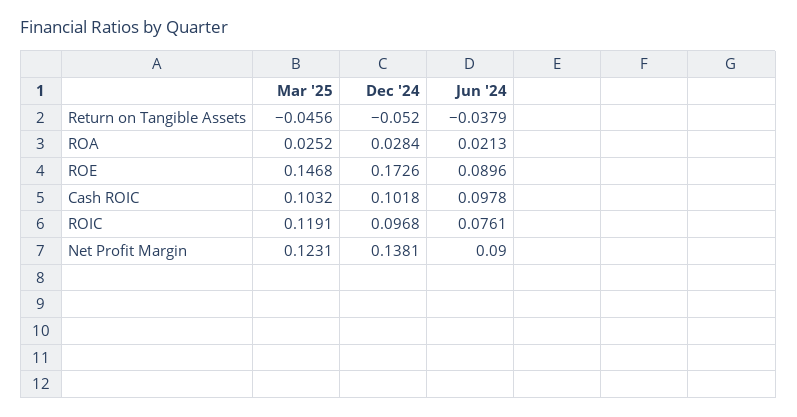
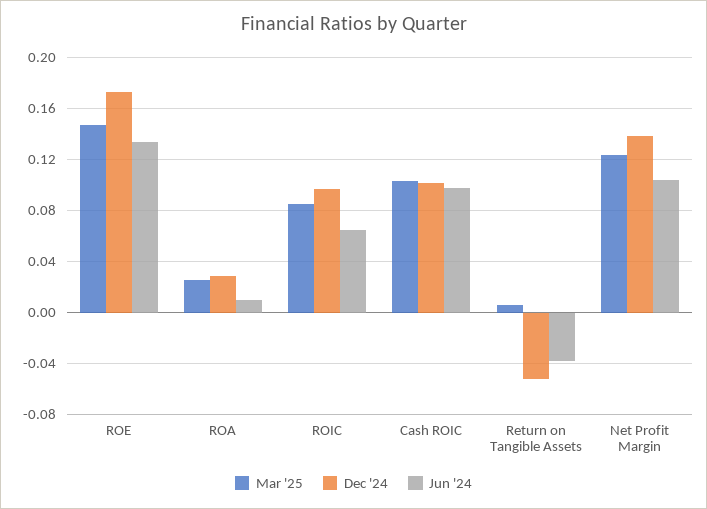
Mar '25, Return on Tangible Assets: -0.0456 -> 0.005
Jun '24, ROA: 0.0213 -> 0.01
Jun '24, ROE: 0.0896 -> 0.135
Mar '25, ROIC: 0.1191 -> 0.085
Jun '24, ROIC: 0.0761 -> 0.065
Jun '24, Net Profit Margin: 0.09 -> 0.105

